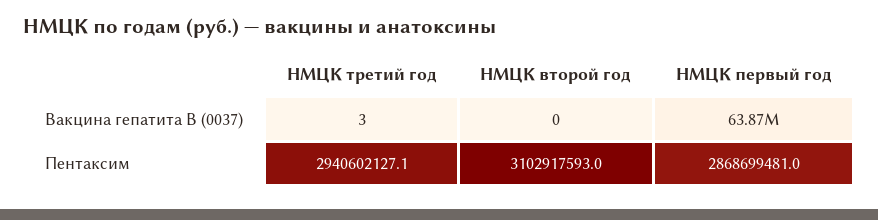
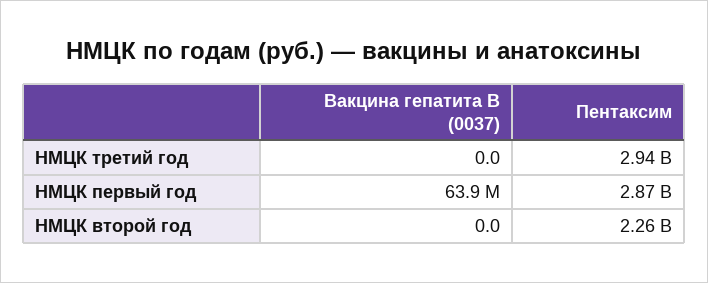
НМЦК третий год, Вакцина гепатита В (0037): 3 -> 0
НМЦК второй год, Пентаксим: 3102917593 -> 2260000000

